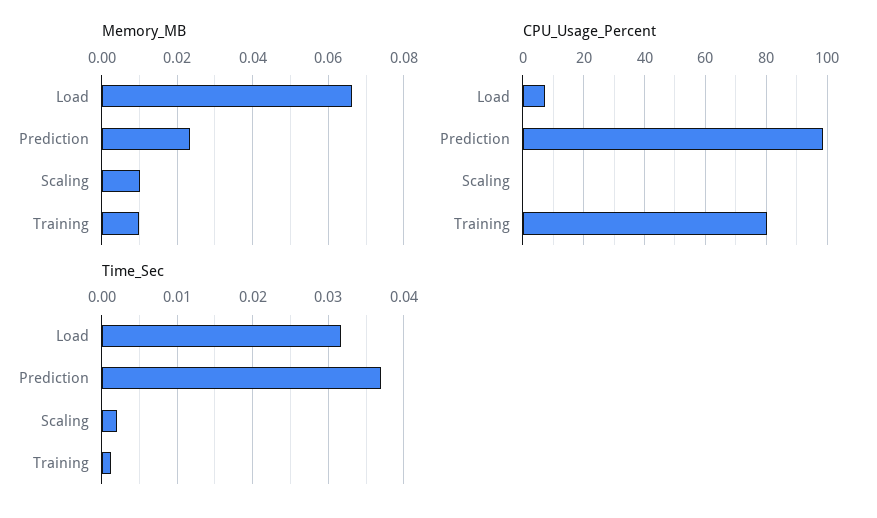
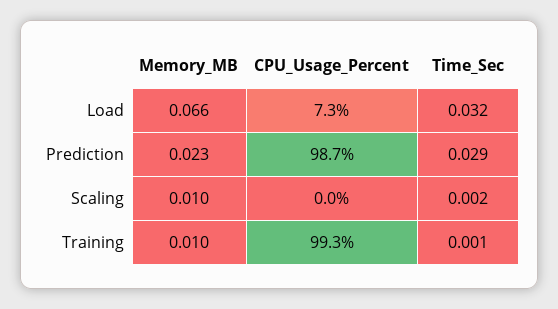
CPU_Usage_Percent, Training: 80 -> 99.3
Time_Sec, Prediction: 0.037 -> 0.029

